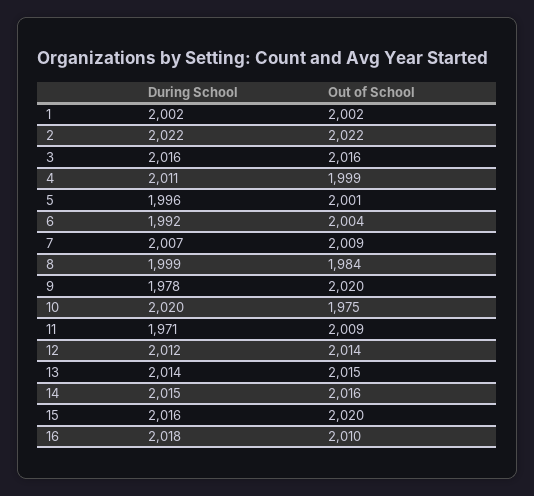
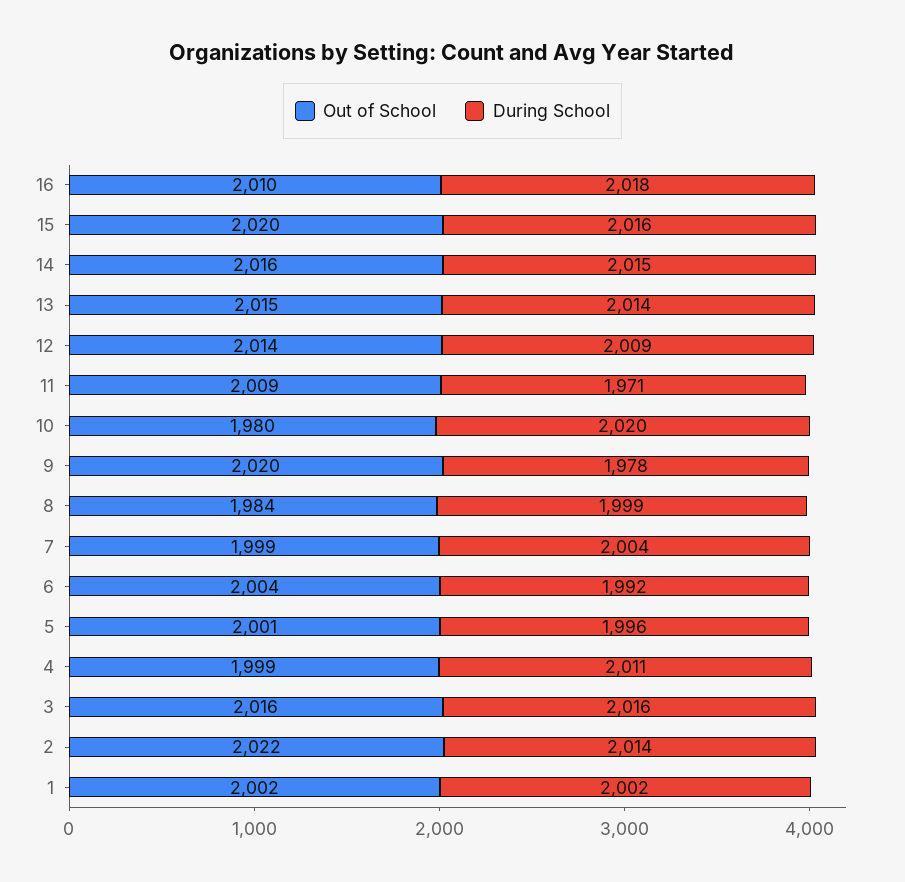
During School, 2: 2022 -> 2014
During School, 7: 2007 -> 2004
Out of School, 7: 2009 -> 1999
Out of School, 10: 1975 -> 1980
During School, 12: 2012 -> 2009

